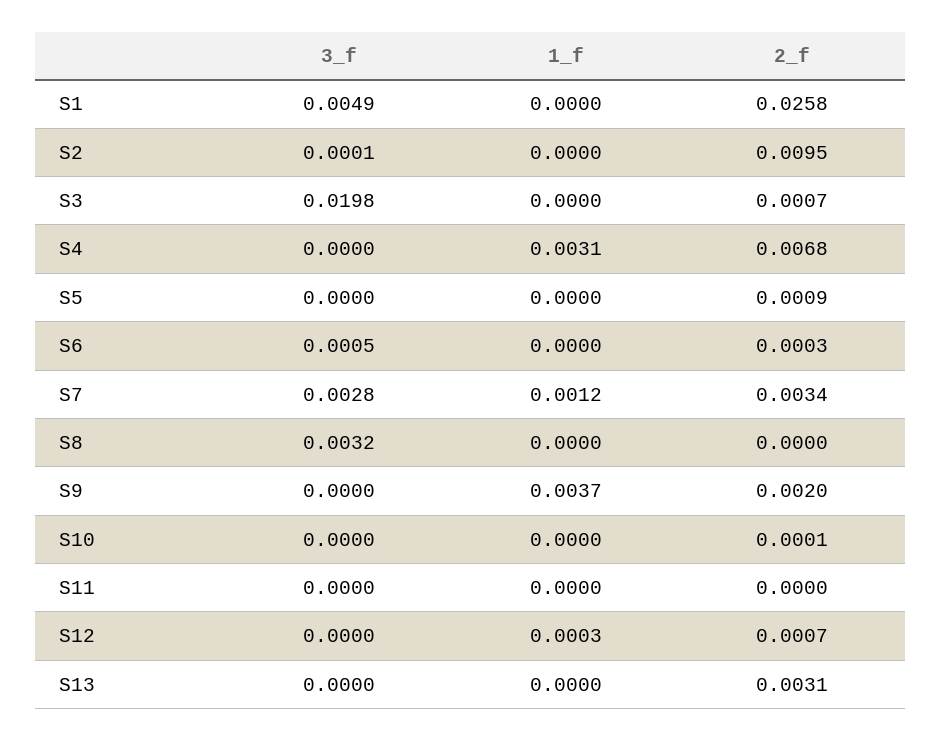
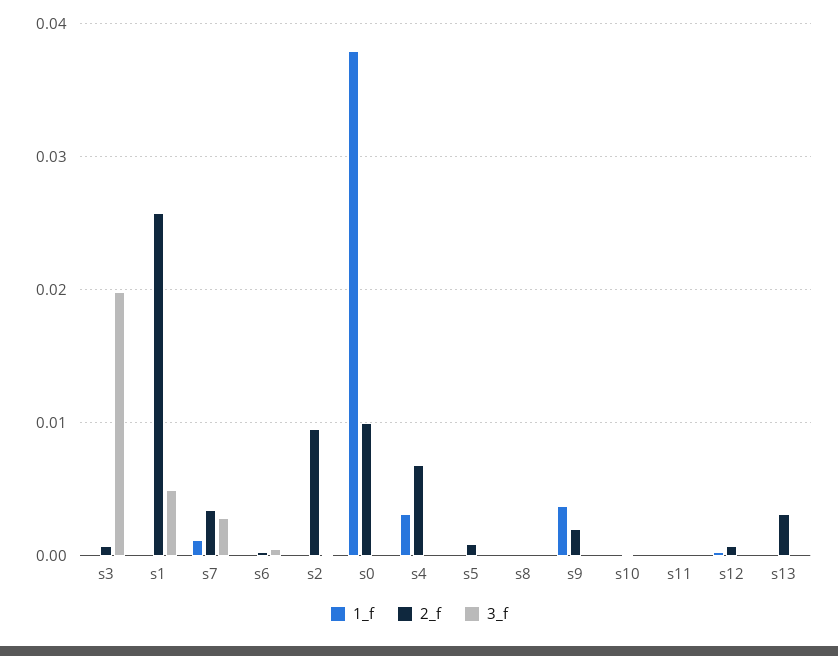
3_f, S8: 0.0032 -> 0
1_f, s0: none -> 0.038
2_f, s0: none -> 0.01
3_f, s0: none -> 0

